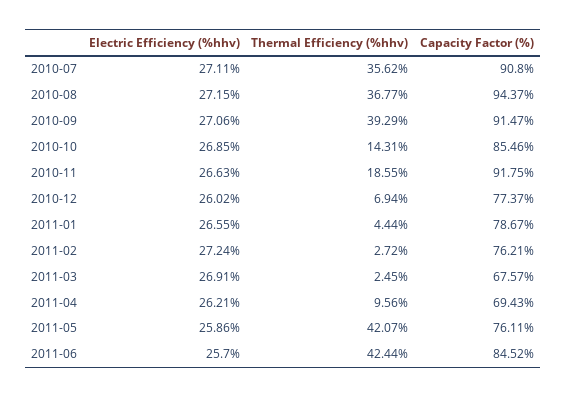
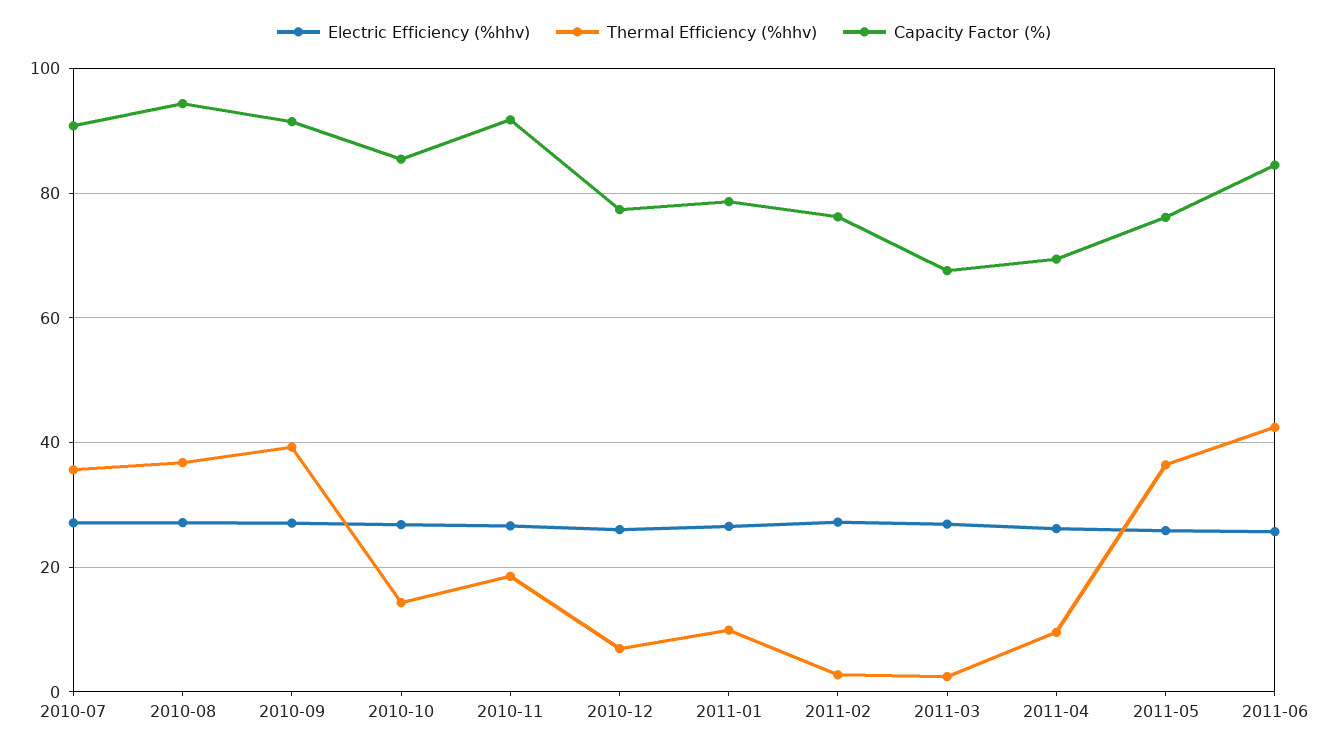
Thermal Efficiency (%hhv), 2011-01: 4.44 -> 10
Thermal Efficiency (%hhv), 2011-05: 42.07 -> 36

